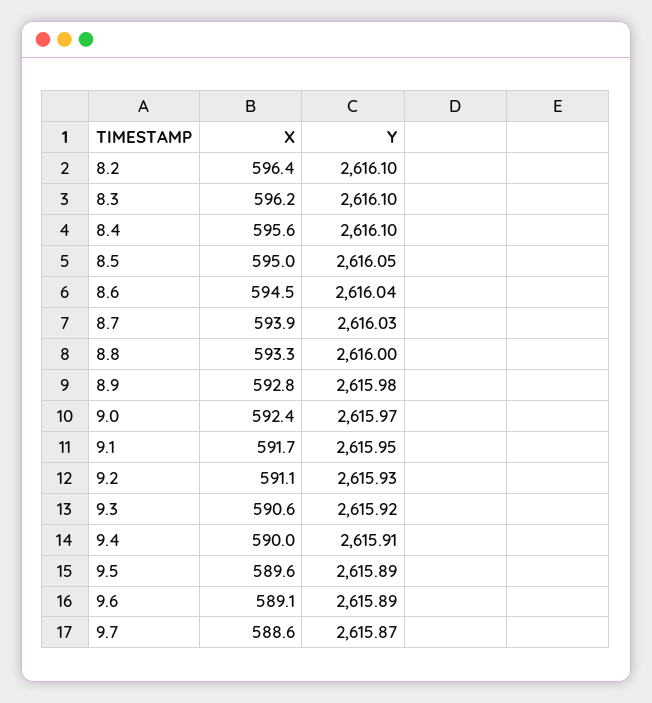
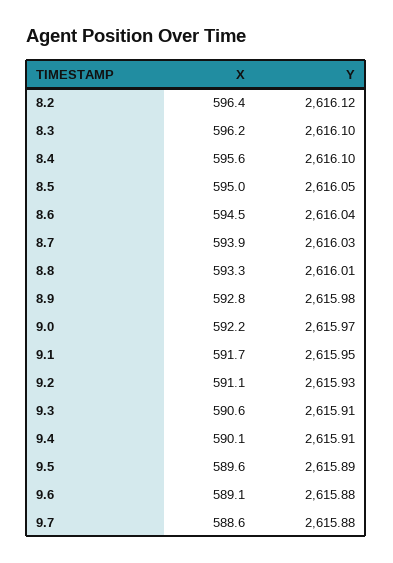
Y, 8.2: 2616.1 -> 2616.12
Y, 8.8: 2616 -> 2616.01
X, 9.0: 592.4 -> 592.2
Y, 9.3: 2615.92 -> 2615.91
X, 9.4: 590 -> 590.1
Y, 9.6: 2615.89 -> 2615.88
Y, 9.7: 2615.87 -> 2615.88

